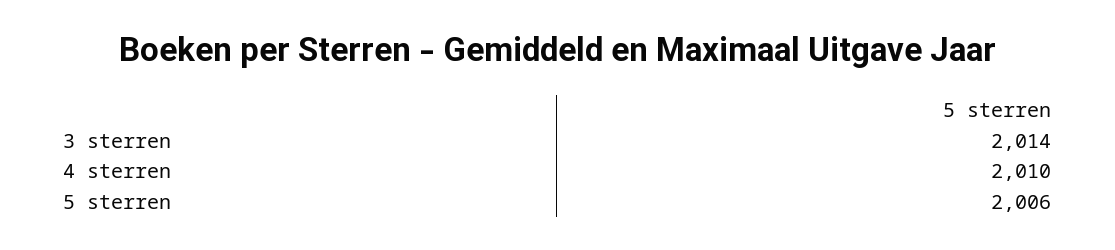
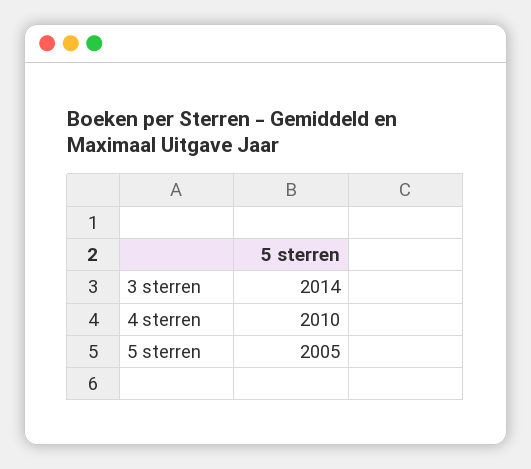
5 sterren: 2006 -> 2005

